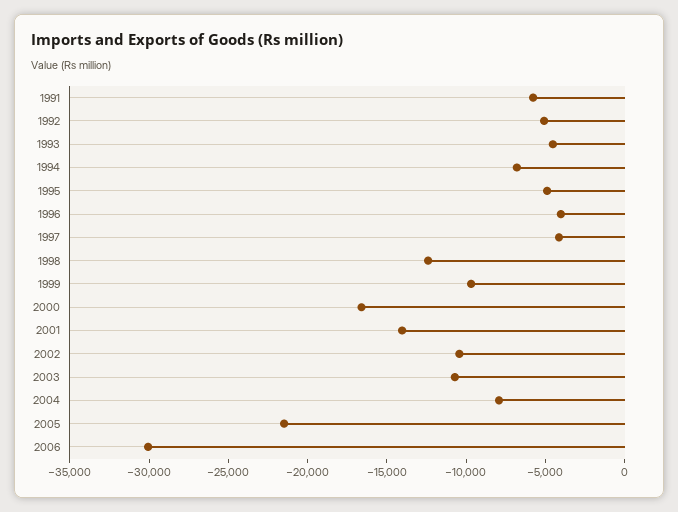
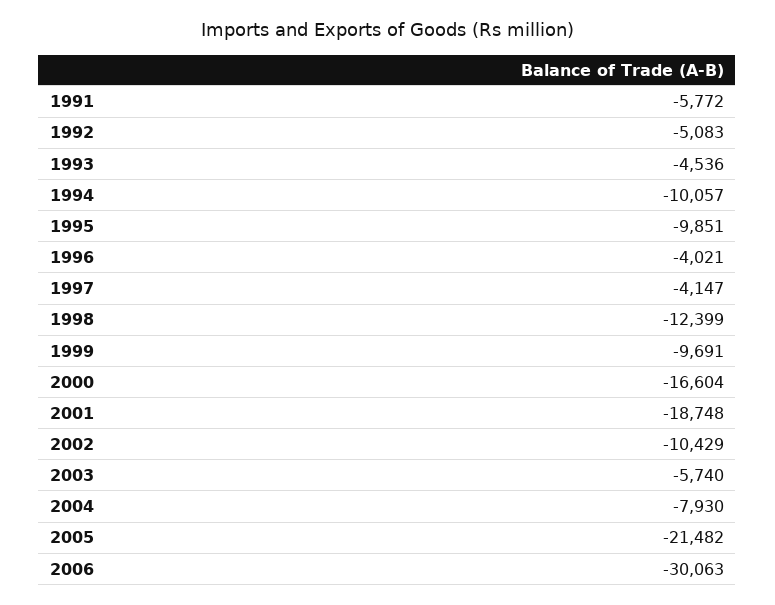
1994: -7000 -> -10057
1995: -5000 -> -9851
2001: -14000 -> -18748
2003: -11000 -> -5740

